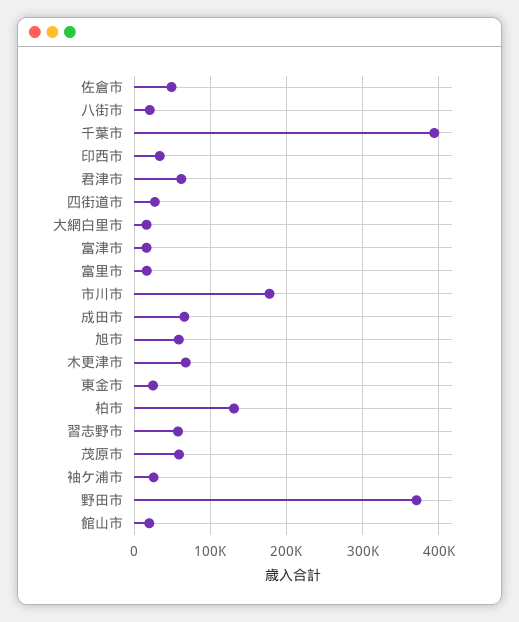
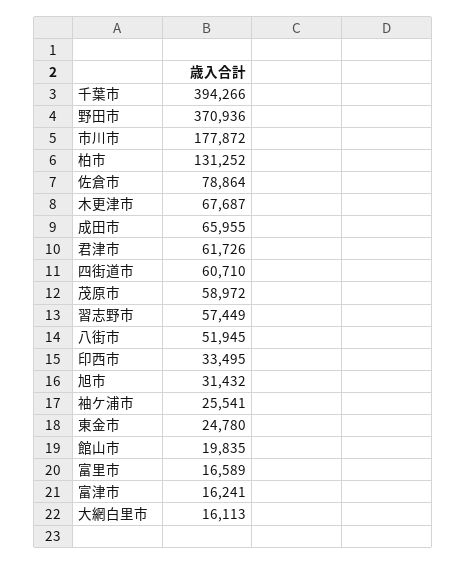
佐倉市: 50000 -> 78864
八街市: 20000 -> 51945
四街道市: 30000 -> 60710
旭市: 60000 -> 31432

